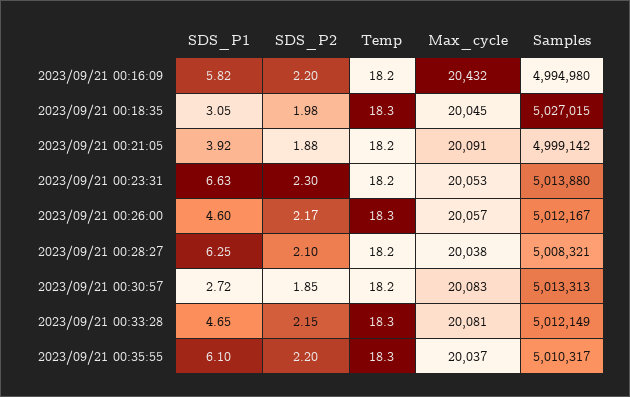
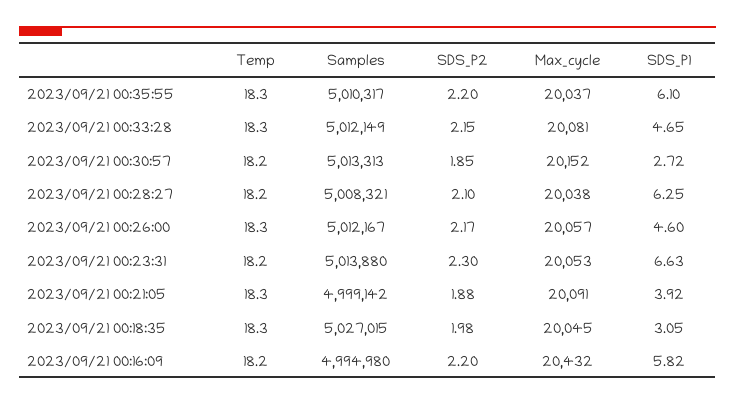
Temp, 2023/09/21 00:21:05: 18.2 -> 18.3
Max_cycle, 2023/09/21 00:30:57: 20083 -> 20152

